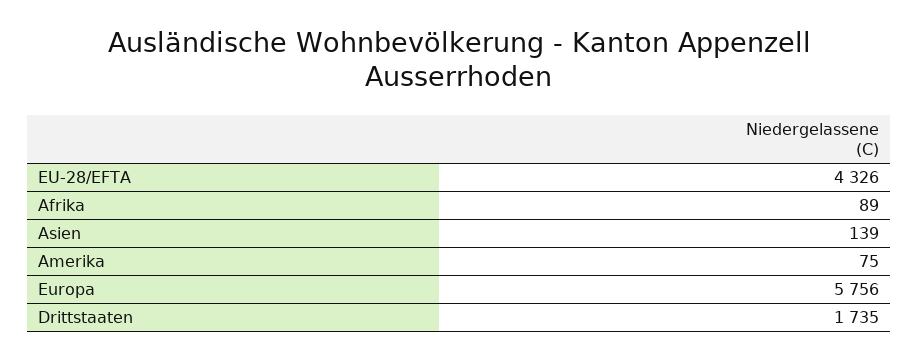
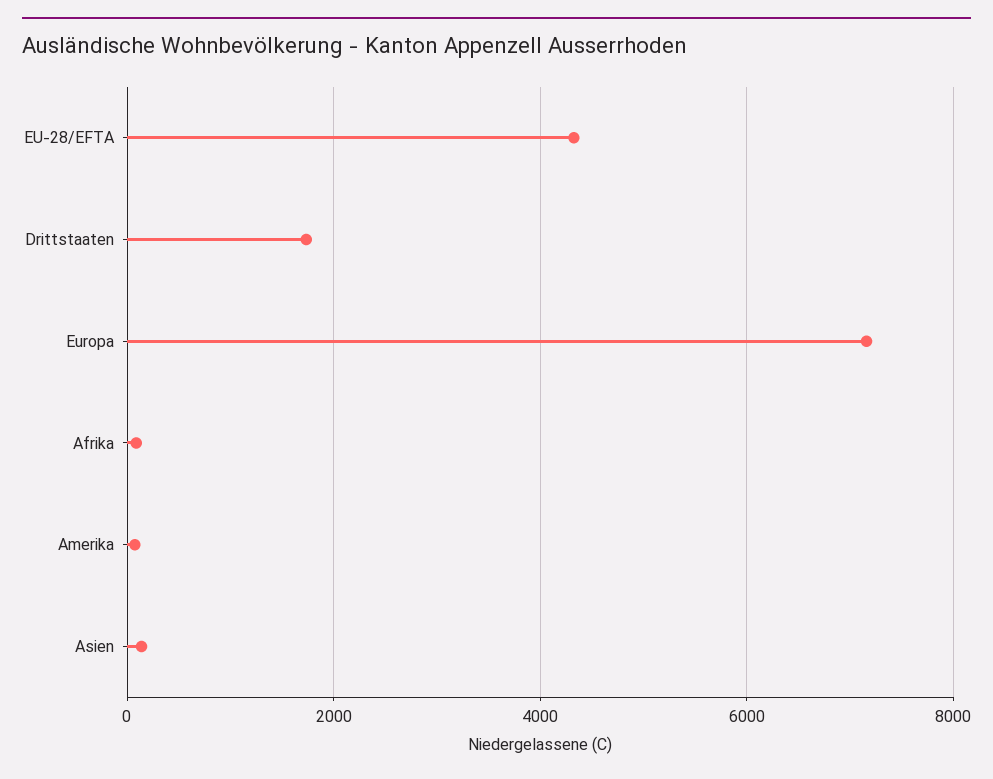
Europa: 5756 -> 7200

